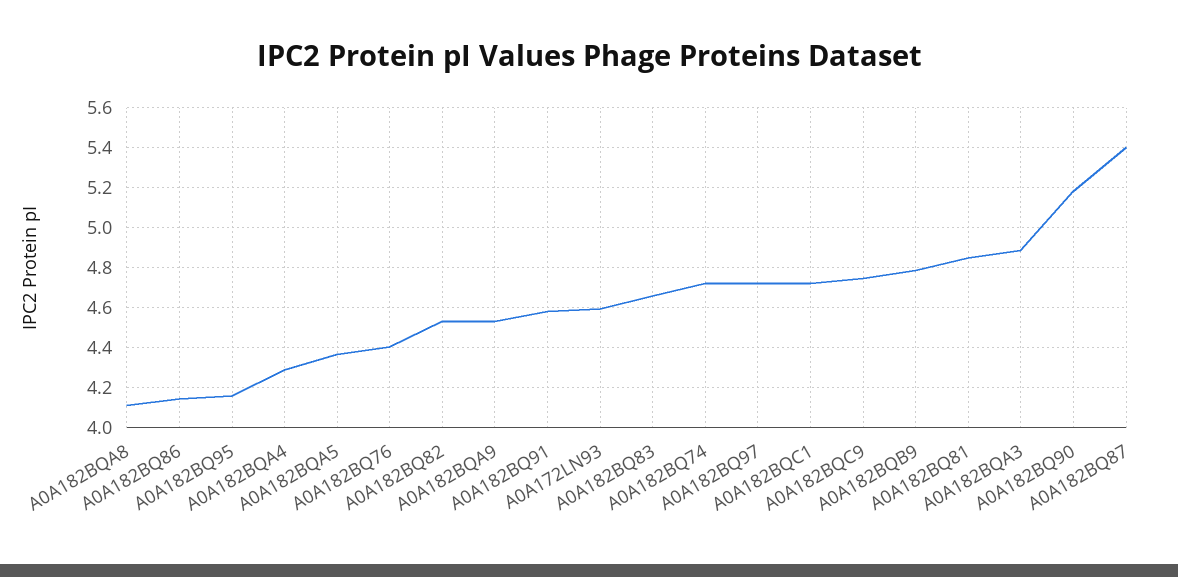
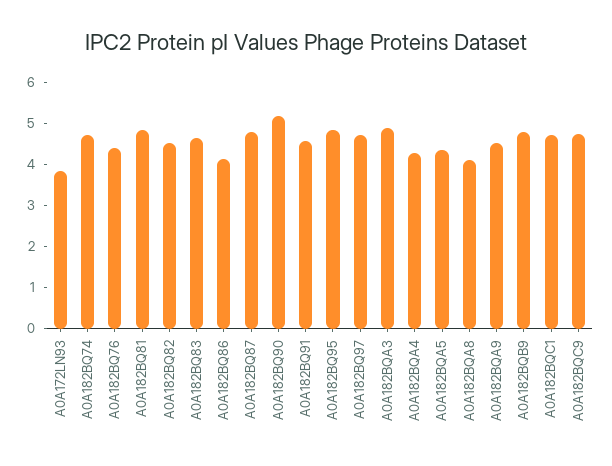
A0A182BQ95: 4.15 -> 4.8
A0A172LN93: 4.6 -> 3.8
A0A182BQ87: 5.4 -> 4.8

